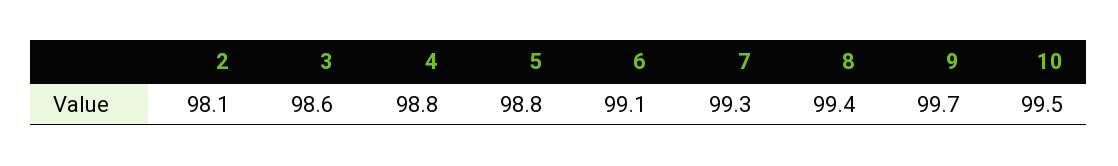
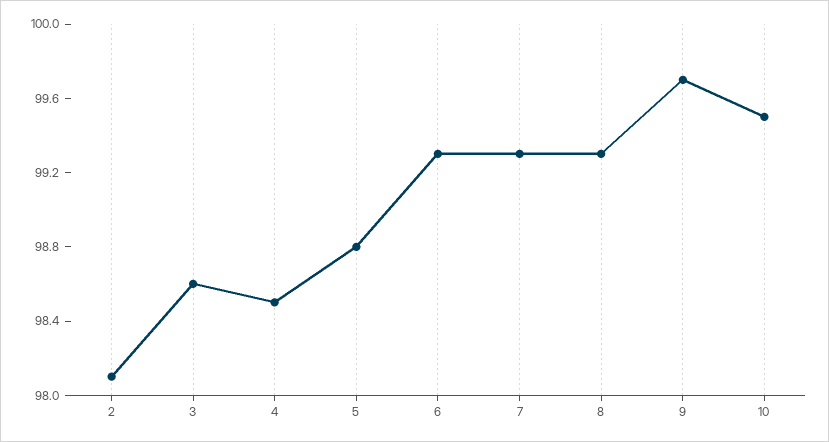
4: 98.8 -> 98.5
6: 99.1 -> 99.3
8: 99.4 -> 99.3

